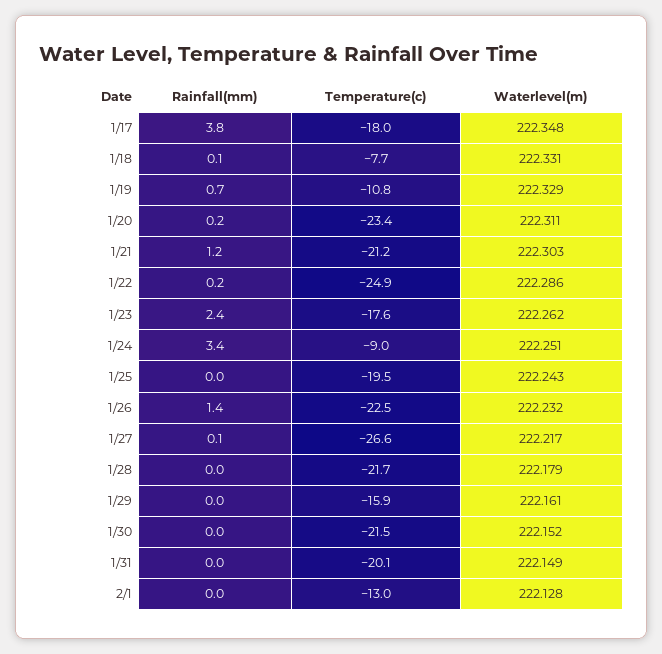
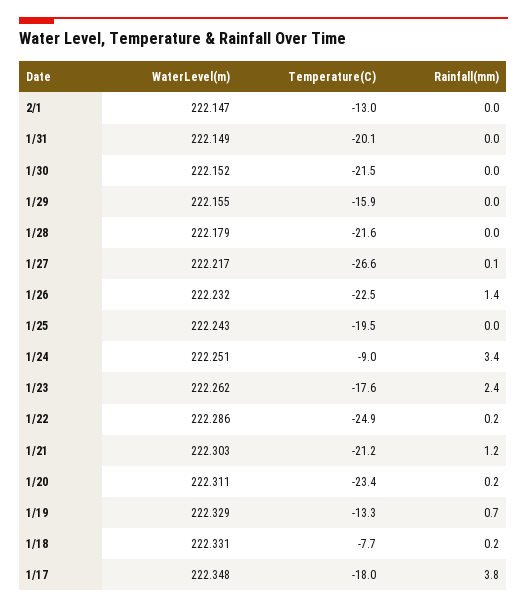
Rainfall(mm), 1/18: 0.1 -> 0.2
Temperature(c), 1/19: -10.8 -> -13.3
Temperature(c), 1/28: -21.7 -> -21.6
Waterlevel(m), 1/29: 222.161 -> 222.155
Waterlevel(m), 2/1: 222.128 -> 222.147

